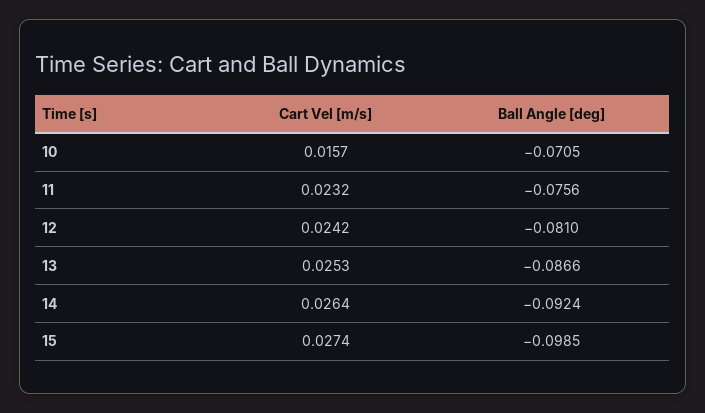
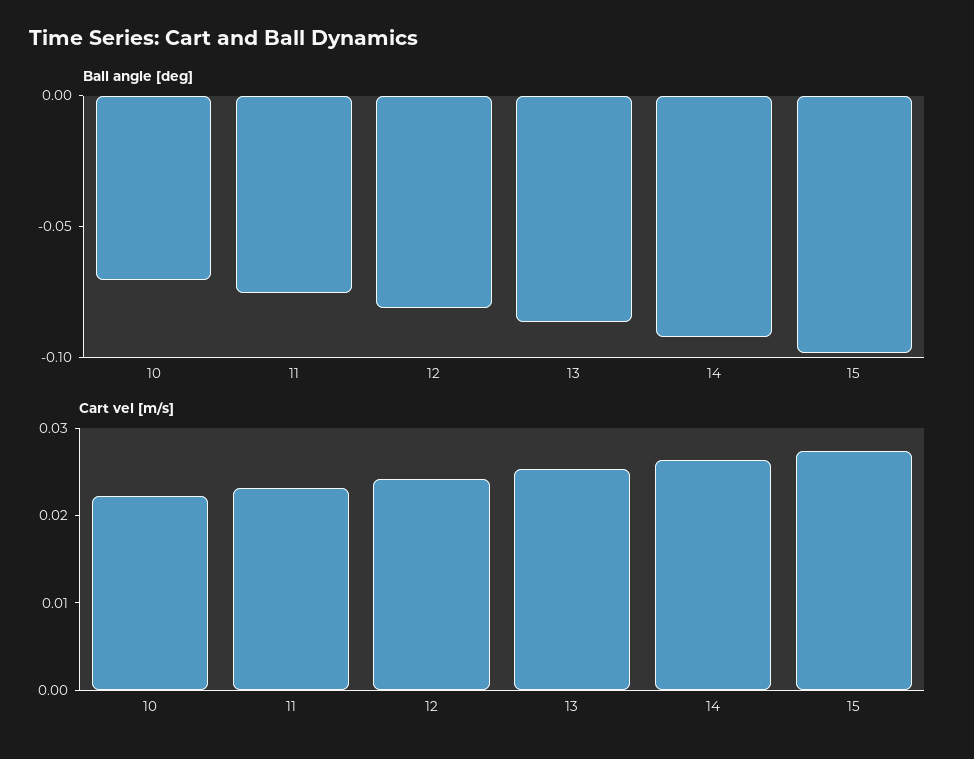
Cart Vel [m/s], 10: 0.0157 -> 0.022

